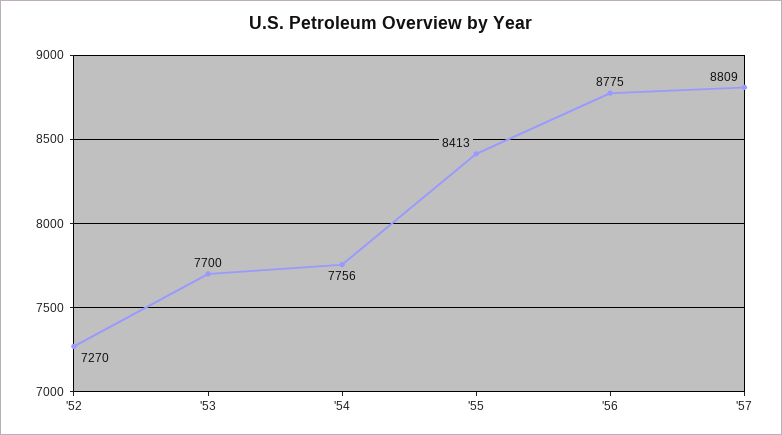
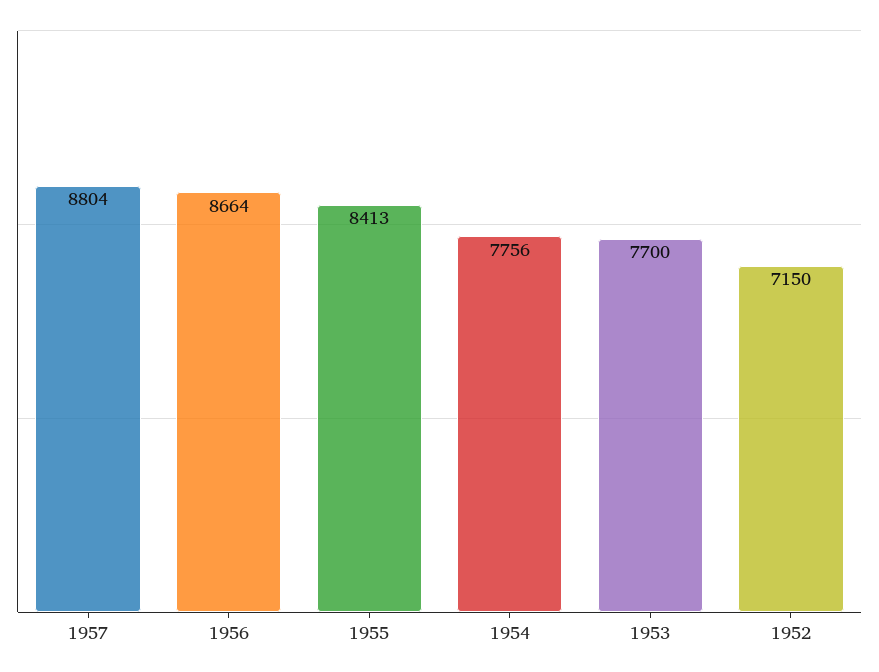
'52: 7270 -> 7150
'56: 8775 -> 8664
'57: 8809 -> 8804

